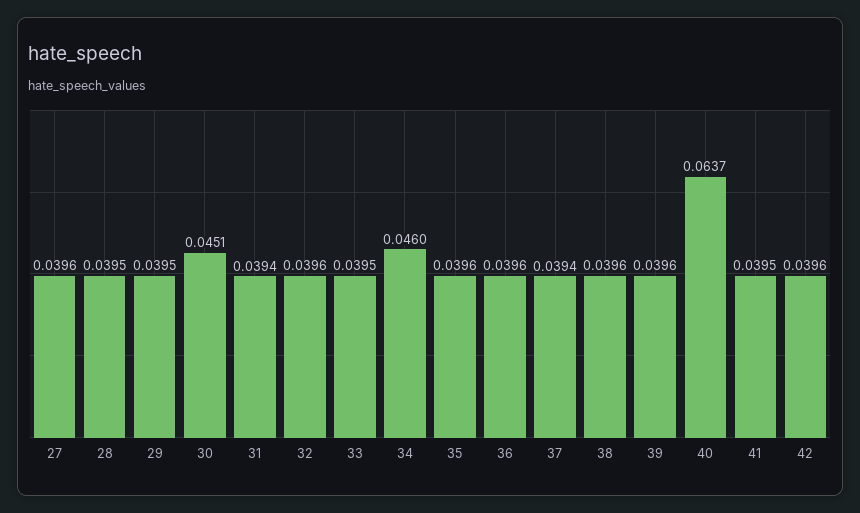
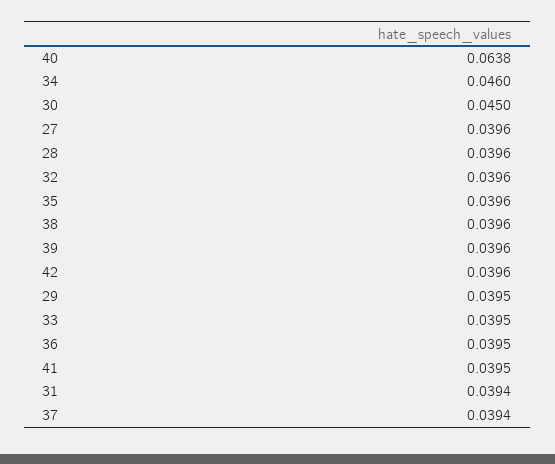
28: 0.0395 -> 0.0396
30: 0.0451 -> 0.045
36: 0.0396 -> 0.0395
40: 0.0637 -> 0.0638

